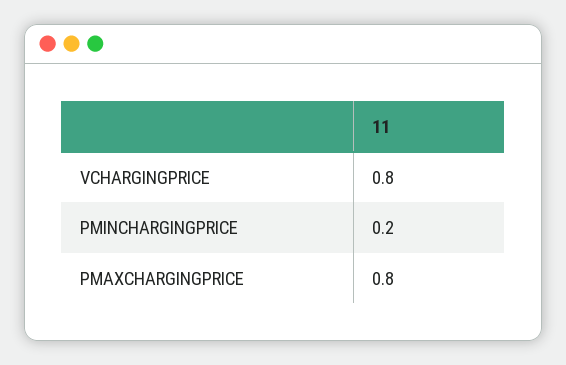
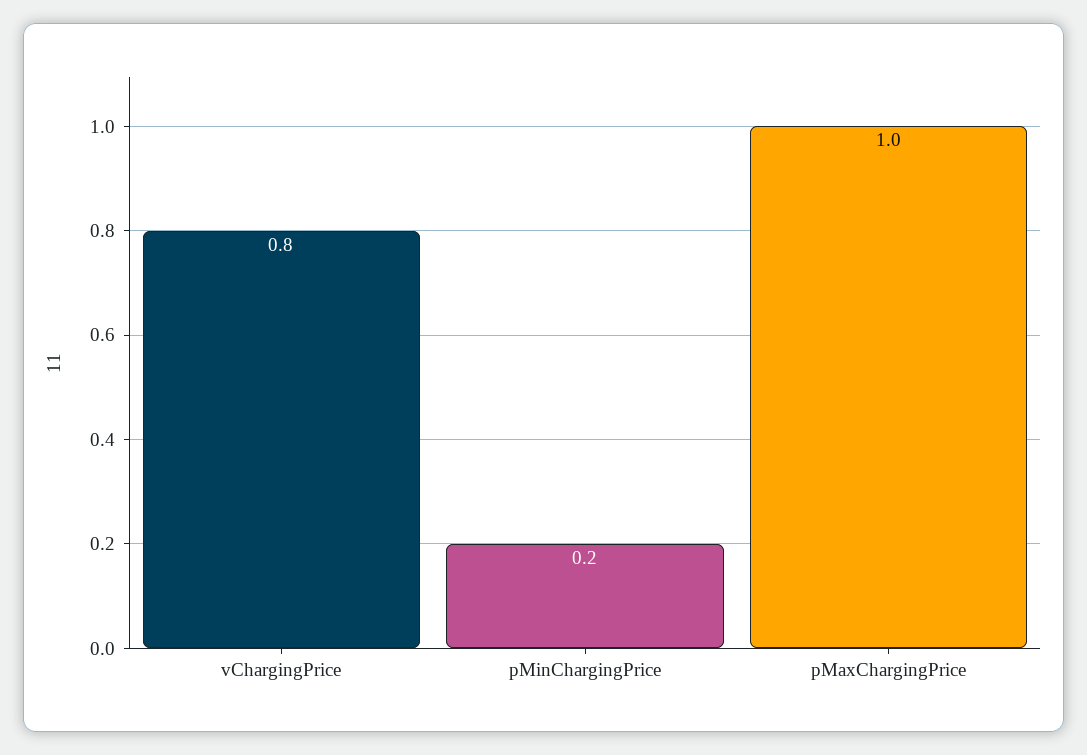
PMAXCHARGINGPRICE: 0.8 -> 1

